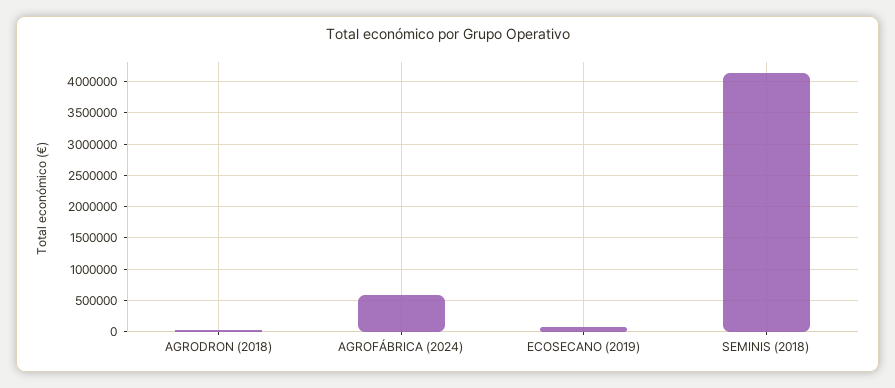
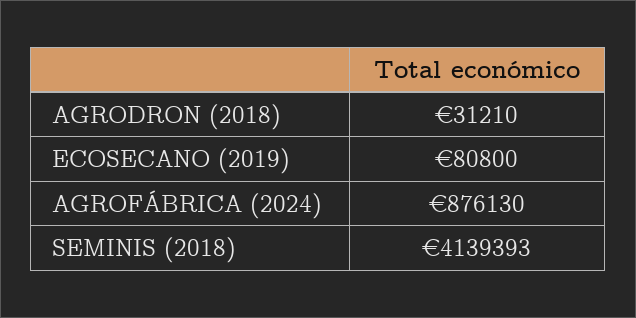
AGROFÁBRICA (2024): 600000 -> 876130

